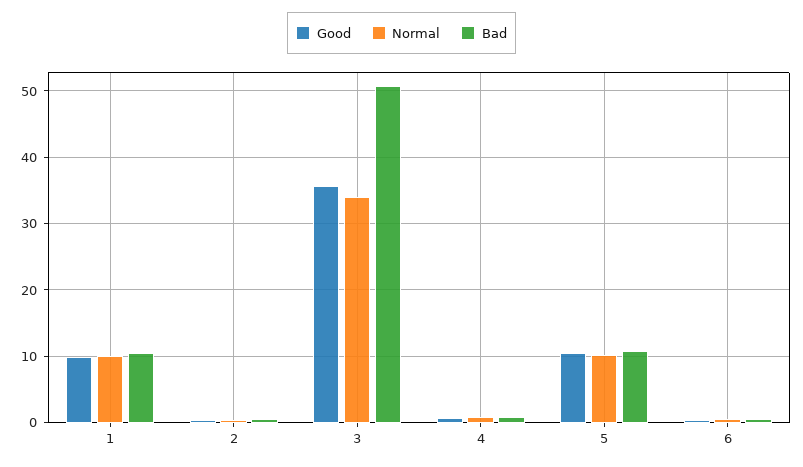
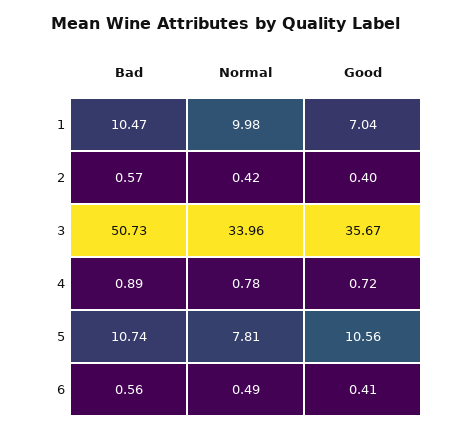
Good, 1: 10 -> 7.04
Normal, 5: 10 -> 7.81

